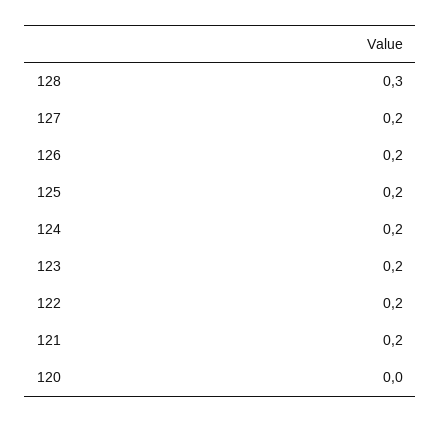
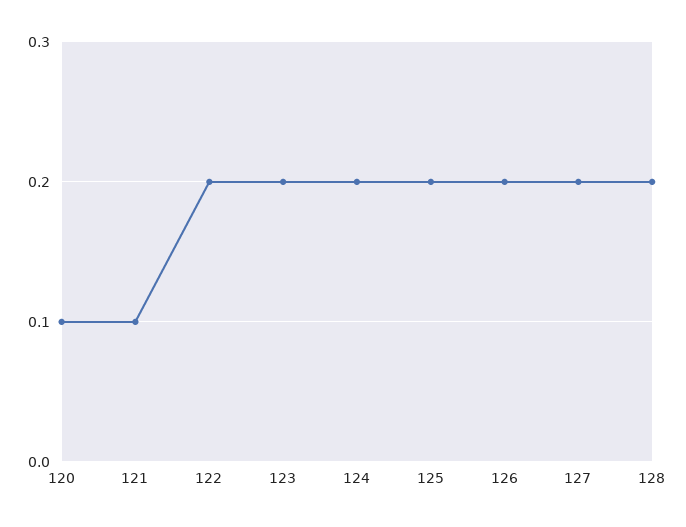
128: 0.3 -> 0.2
121: 0.2 -> 0.1
120: 0 -> 0.1

